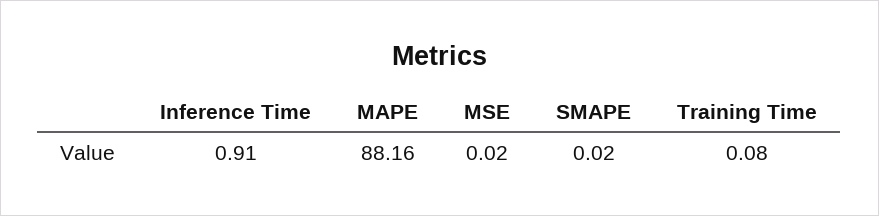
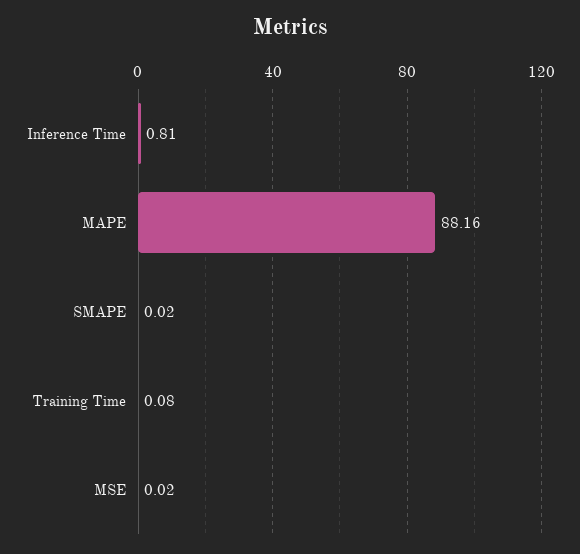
Inference Time: 0.91 -> 0.81

